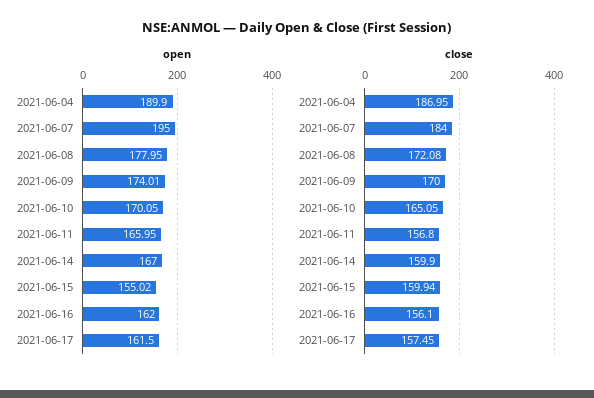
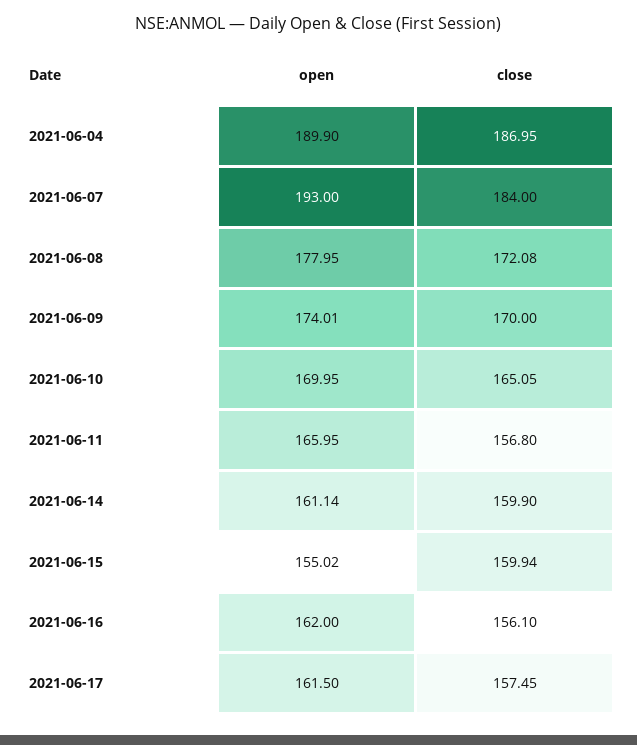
open, 2021-06-07: 195 -> 193
open, 2021-06-10: 170.05 -> 169.95
open, 2021-06-14: 167 -> 161.14

